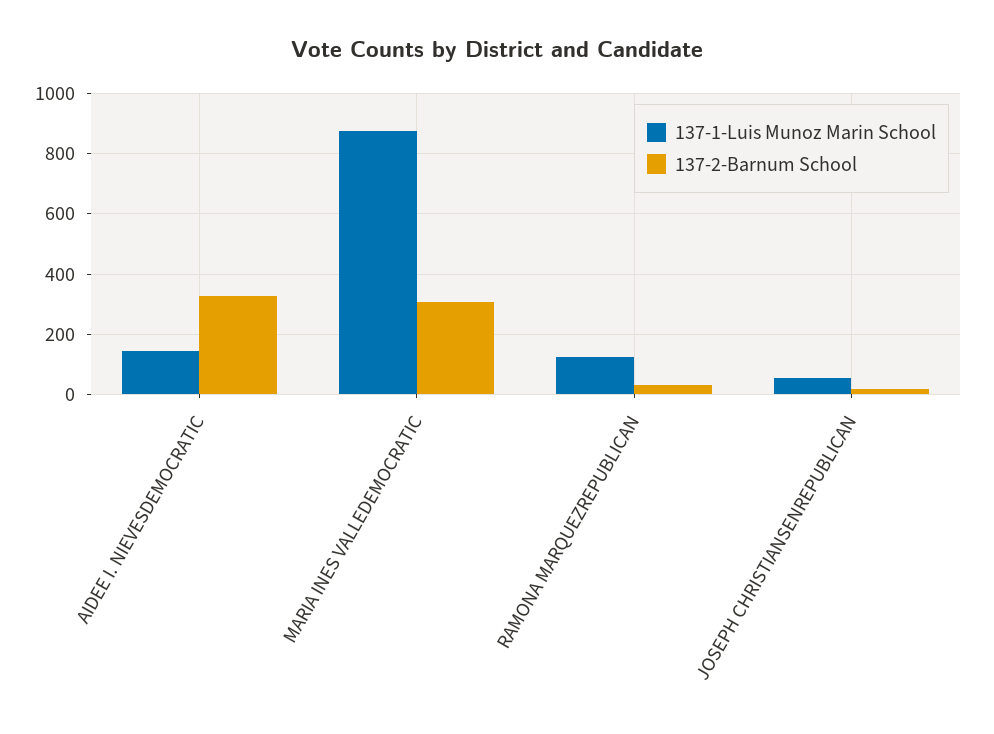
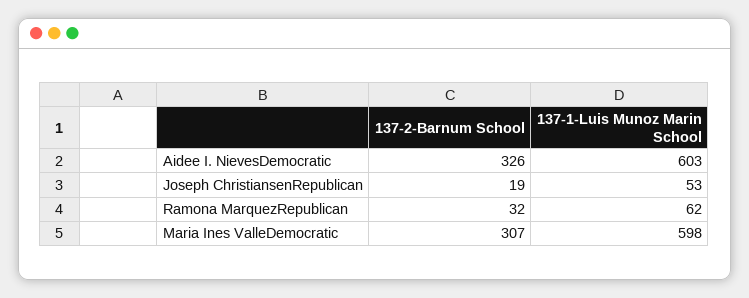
137-1-Luis Munoz Marin School, AIDEE I. NIEVESDEMOCRATIC: 140 -> 603
137-1-Luis Munoz Marin School, MARIA INES VALLEDEMOCRATIC: 880 -> 598
137-1-Luis Munoz Marin School, RAMONA MARQUEZREPUBLICAN: 120 -> 62

